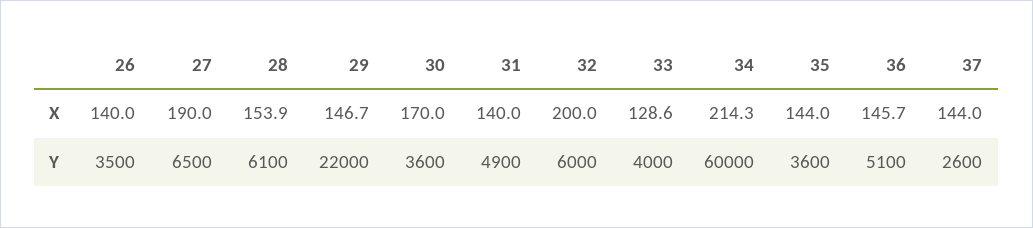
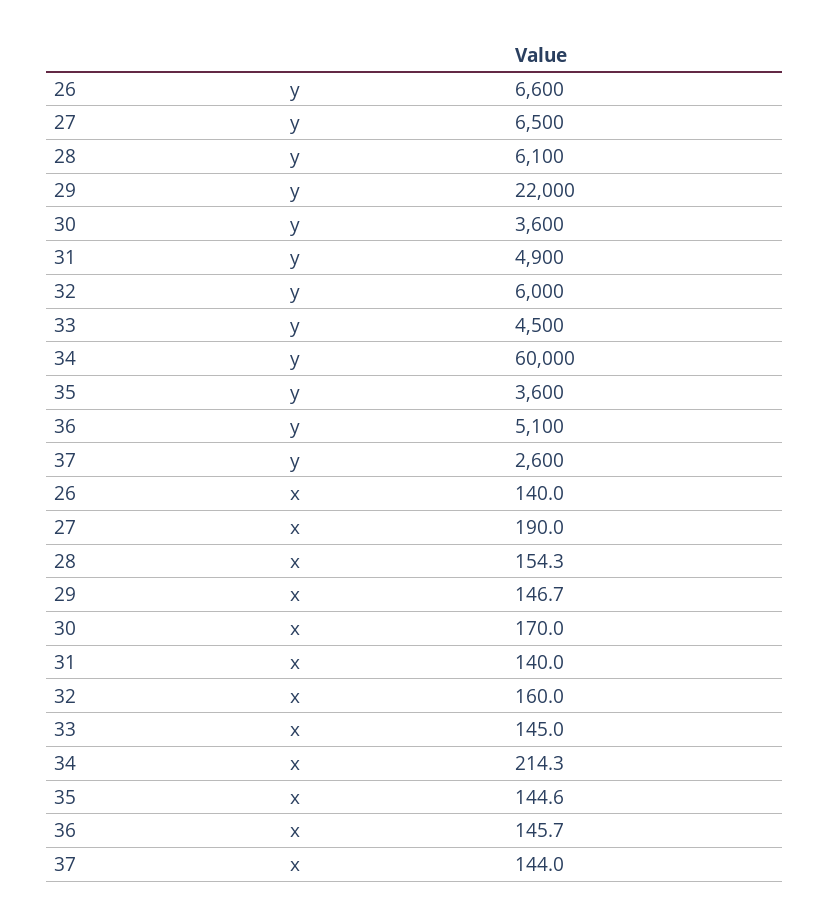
28, X: 153.9 -> 154.3
32, X: 200 -> 160
33, X: 128.6 -> 145
35, X: 144 -> 144.6
26, Y: 3500 -> 6600
33, Y: 4000 -> 4500

